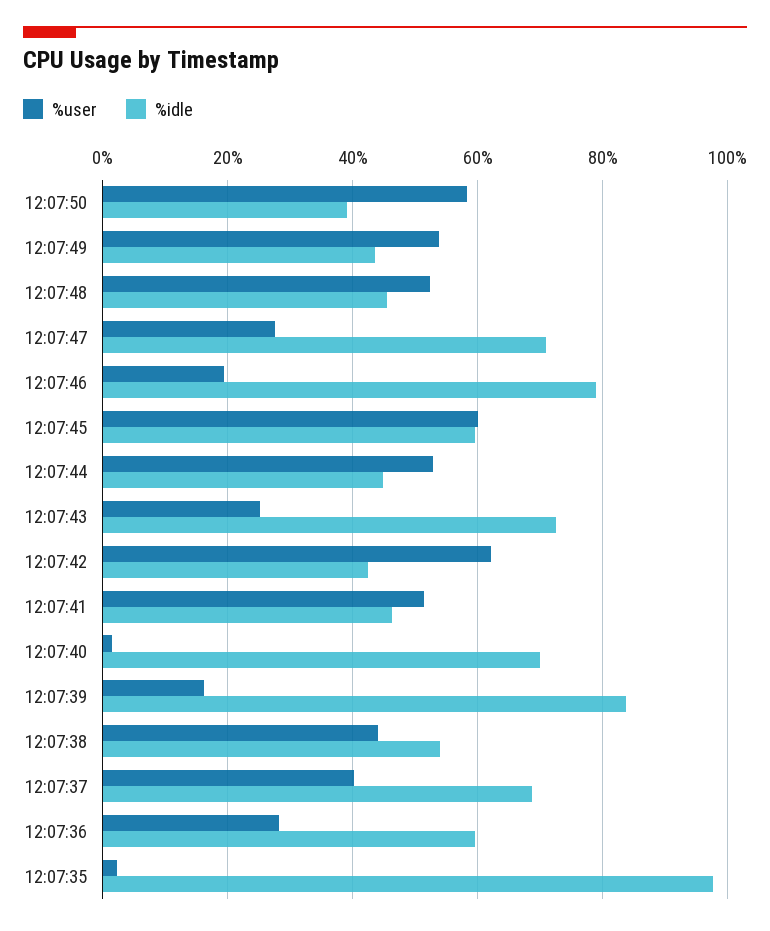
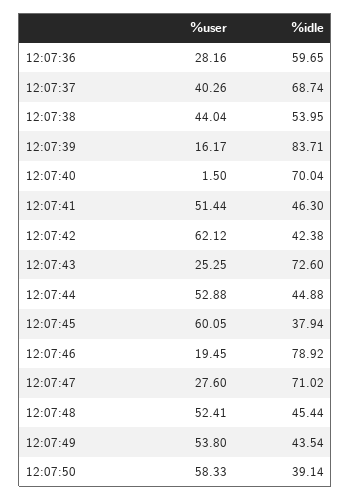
%idle, 12:07:45: 60 -> 37.94
%user, 12:07:35: 2 -> none
%idle, 12:07:35: 98 -> none

